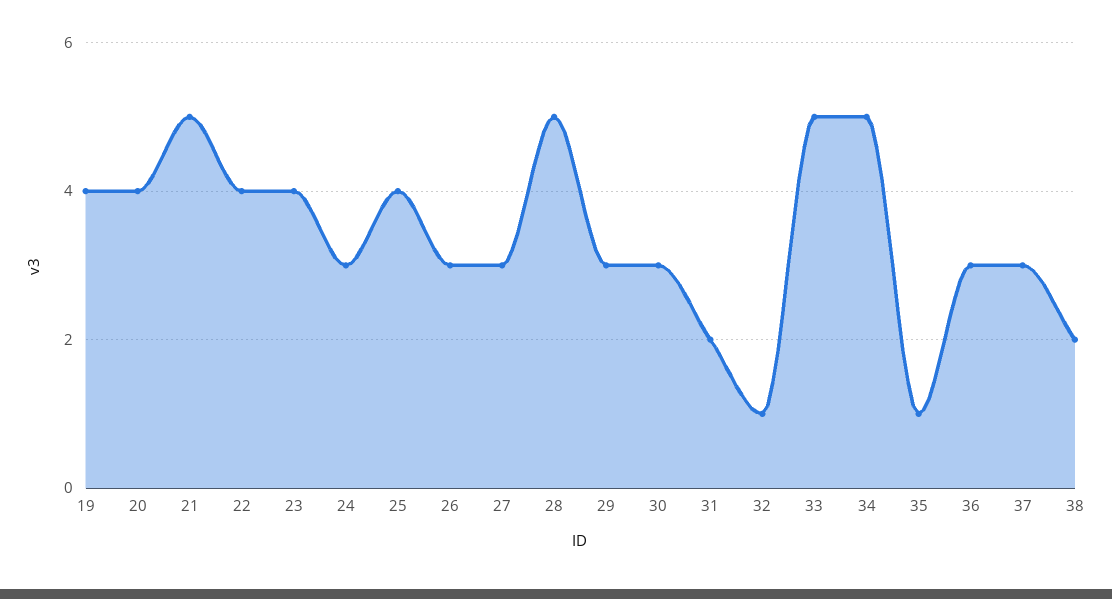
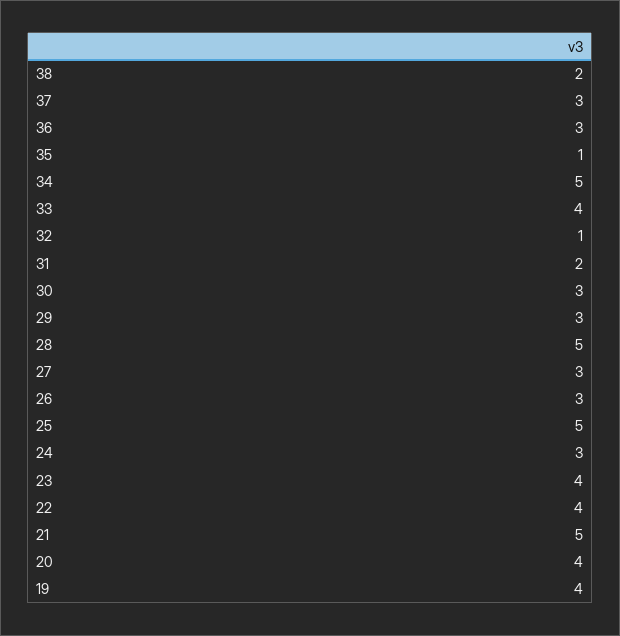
25: 4 -> 5
33: 5 -> 4

